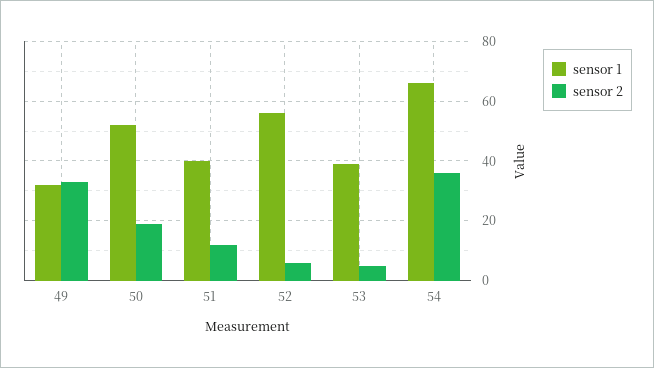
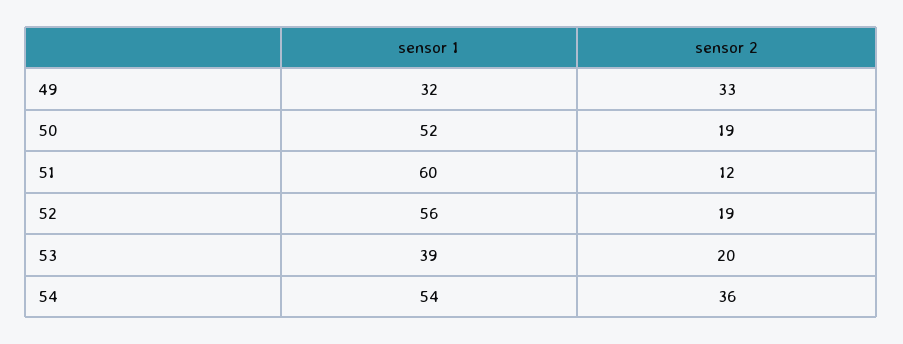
sensor 1, 51: 40 -> 60
sensor 2, 52: 5 -> 19
sensor 2, 53: 5 -> 20
sensor 1, 54: 65 -> 54

